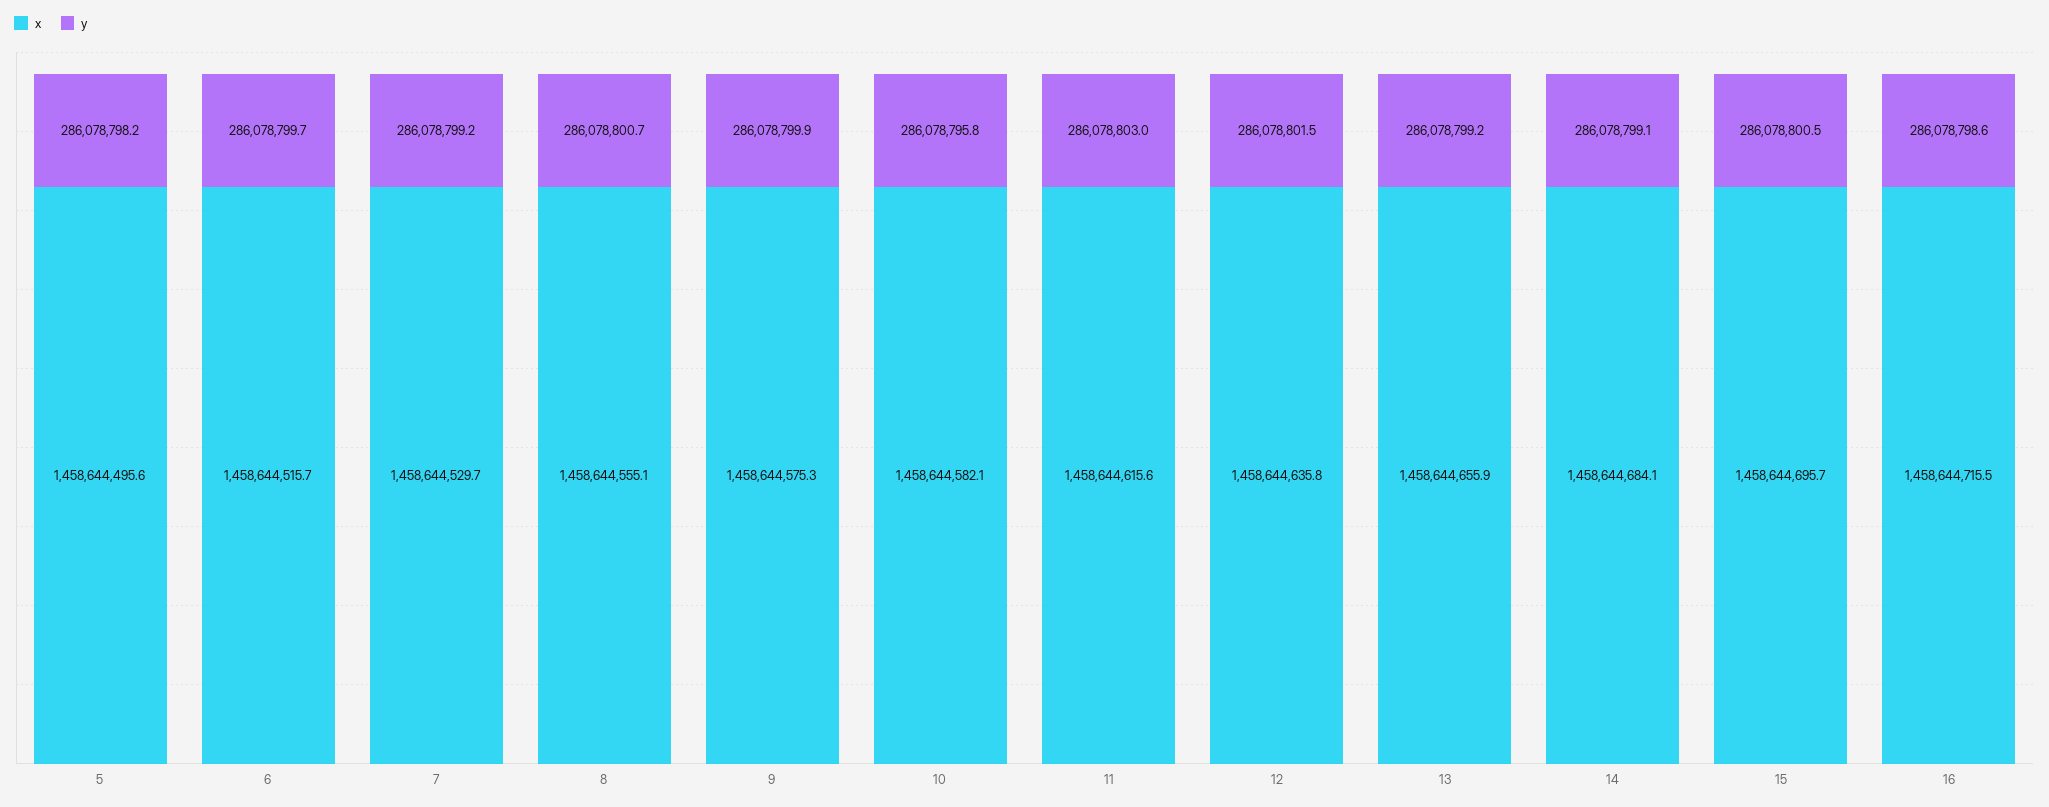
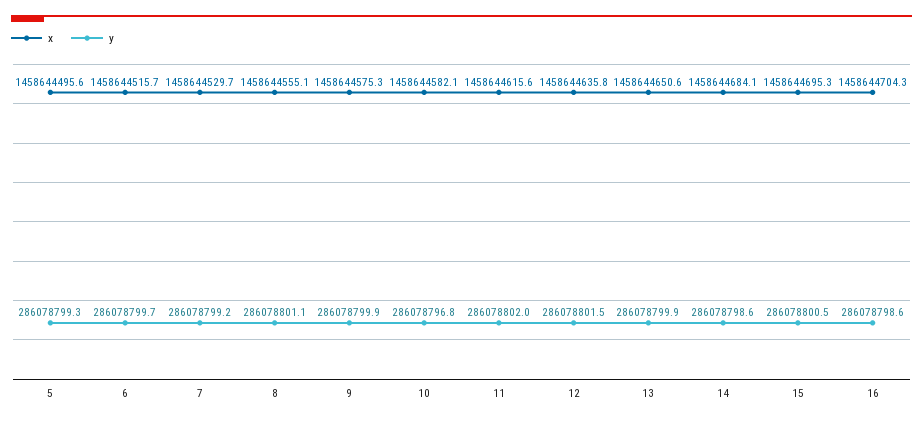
y, 5: 286078798.2 -> 286078799.3
y, 8: 286078800.7 -> 286078801.1
y, 10: 286078795.8 -> 286078796.8
y, 11: 286078803 -> 286078802
x, 13: 1458644655.9 -> 1458644650.6
y, 13: 286078799.2 -> 286078799.9
y, 14: 286078799.1 -> 286078798.6
x, 15: 1458644695.7 -> 1458644695.3
x, 16: 1458644715.5 -> 1458644704.3

